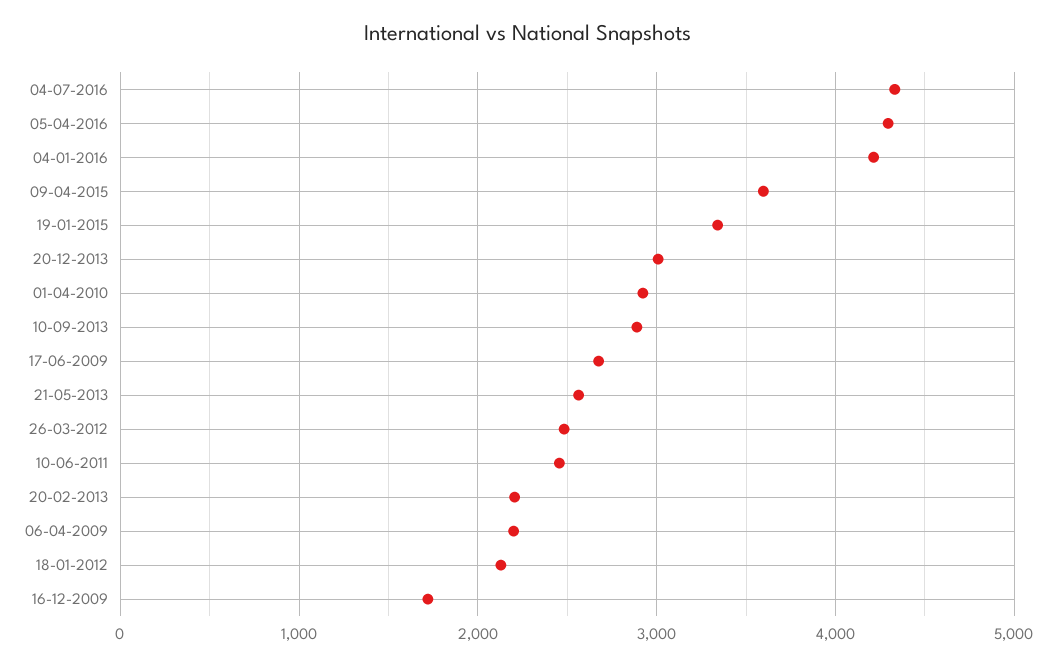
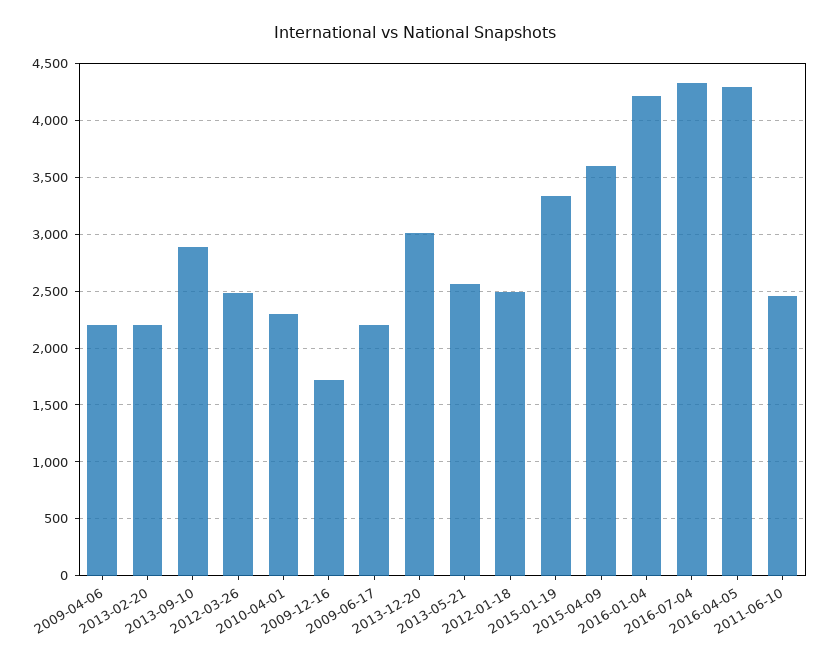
01-04-2010: 2900 -> 2300
17-06-2009: 2700 -> 2200
18-01-2012: 2100 -> 2500

